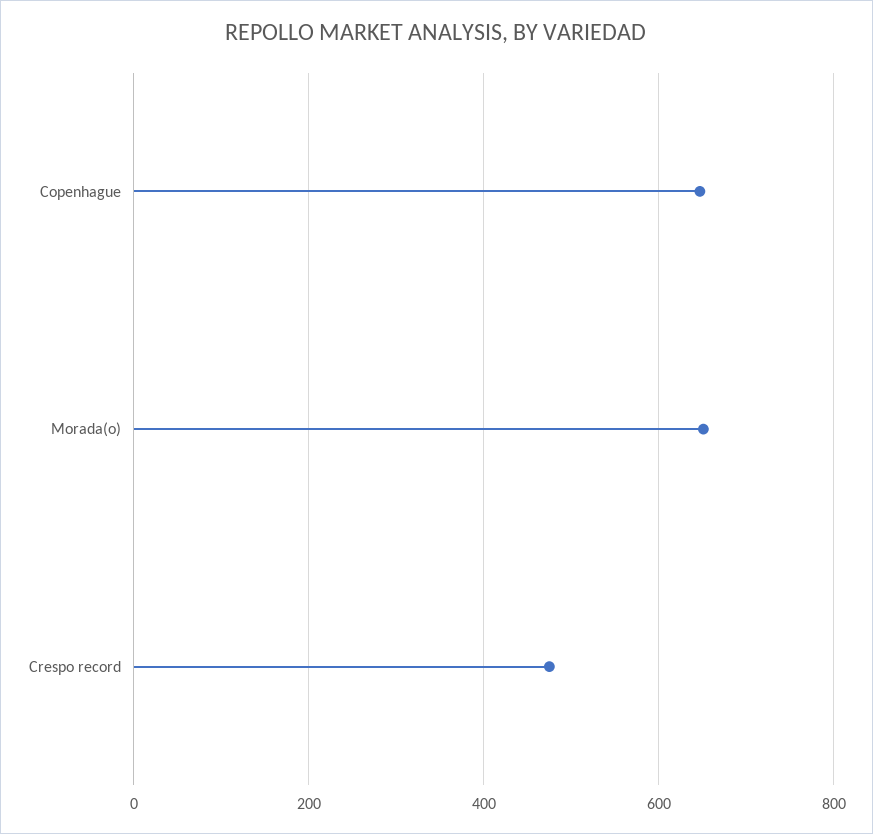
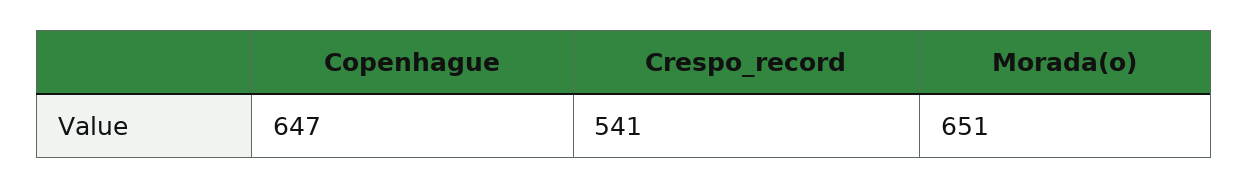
Crespo record: 480 -> 541

